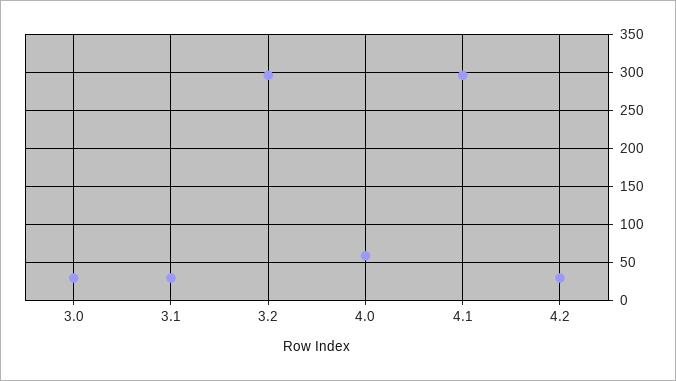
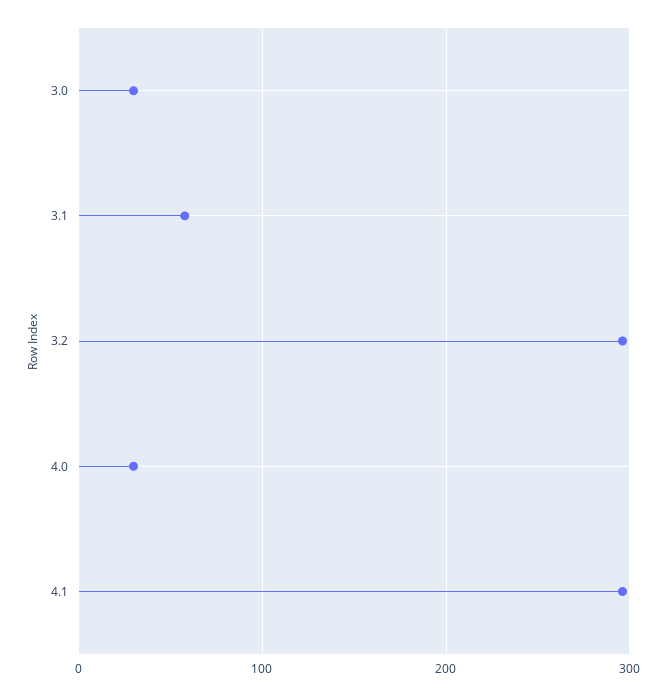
3.1: 30 -> 60
4.0: 60 -> 30
4.2: 30 -> none

